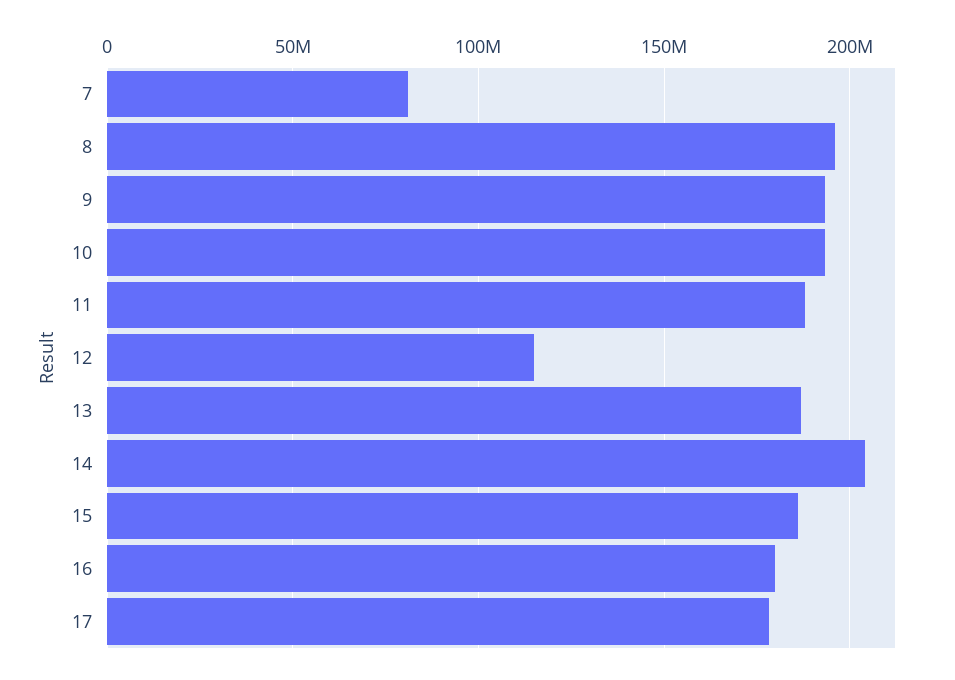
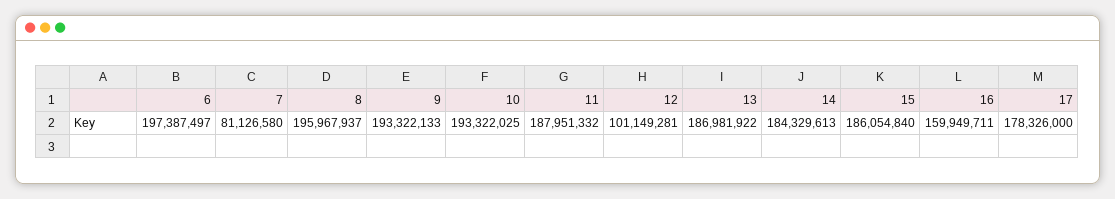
12: 115000000 -> 101149281
14: 205000000 -> 184329613
16: 180000000 -> 159949711
6: none -> 197387497

